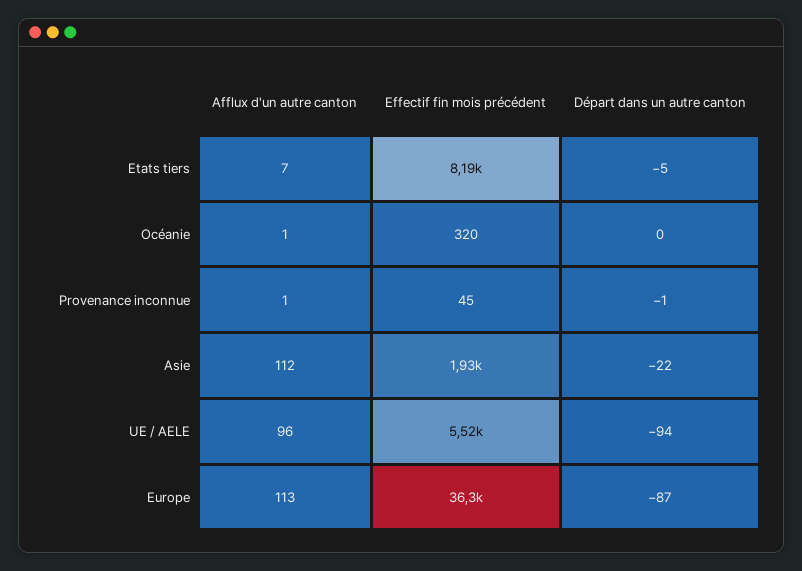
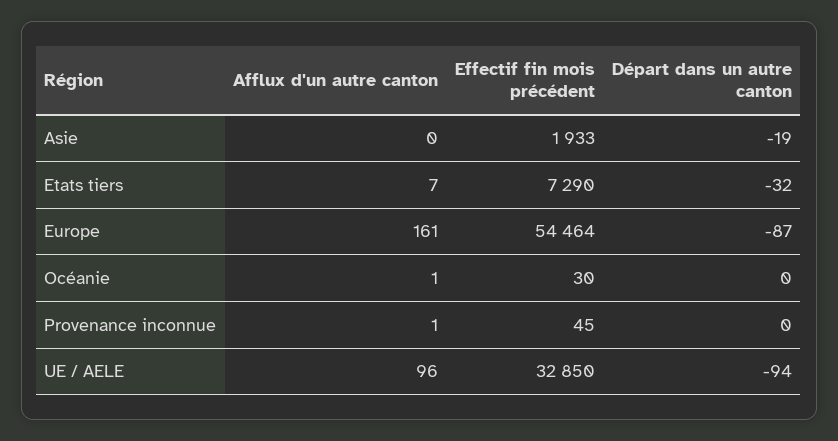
Effectif fin mois précédent, Etats tiers: 8190 -> 7290
Départ dans un autre canton, Etats tiers: -5 -> -32
Effectif fin mois précédent, Océanie: 320 -> 30
Départ dans un autre canton, Provenance inconnue: -1 -> 0
Afflux d'un autre canton, Asie: 112 -> 0
Départ dans un autre canton, Asie: -22 -> -19
Effectif fin mois précédent, UE / AELE: 5520 -> 32850
Afflux d'un autre canton, Europe: 113 -> 161
Effectif fin mois précédent, Europe: 36300 -> 54464

